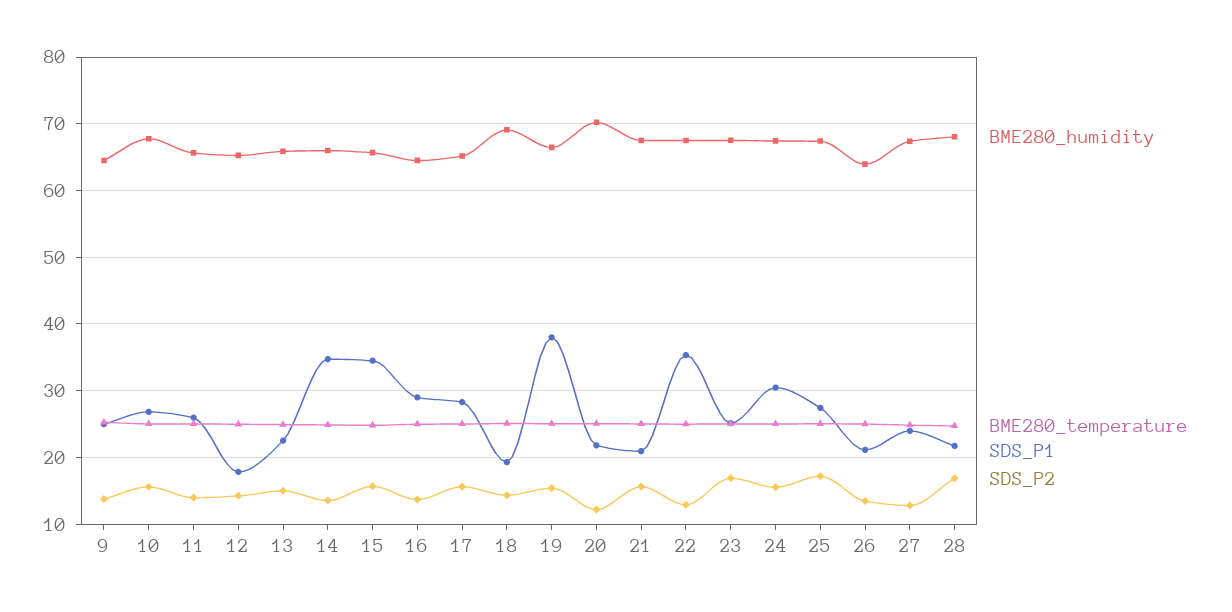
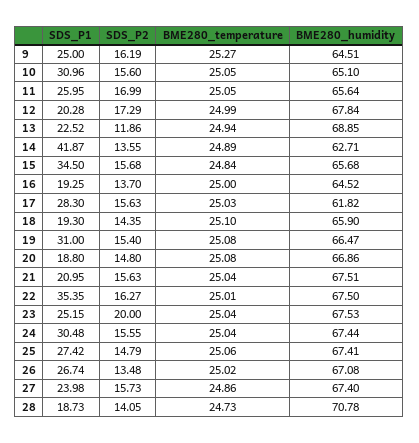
SDS_P2, 9: 14 -> 16.19
BME280_humidity, 10: 68 -> 65.1
SDS_P1, 10: 27 -> 30.96
SDS_P2, 11: 14 -> 16.99
BME280_humidity, 12: 65 -> 67.84
SDS_P1, 12: 18 -> 20.28
SDS_P2, 12: 14 -> 17.29
BME280_humidity, 13: 66 -> 68.85
SDS_P2, 13: 15 -> 11.86
BME280_humidity, 14: 66 -> 62.71
SDS_P1, 14: 35 -> 41.87
SDS_P1, 16: 29 -> 19.25
BME280_humidity, 17: 65 -> 61.82
BME280_humidity, 18: 69 -> 65.9
SDS_P1, 19: 38 -> 31
BME280_humidity, 20: 70 -> 66.86
SDS_P1, 20: 22 -> 18.8
SDS_P2, 20: 12 -> 14.8
SDS_P2, 22: 13 -> 16.27
SDS_P2, 23: 17 -> 20
SDS_P2, 25: 17 -> 14.79
BME280_humidity, 26: 64 -> 67.08
SDS_P1, 26: 21 -> 26.74
SDS_P2, 27: 13 -> 15.73
BME280_humidity, 28: 68 -> 70.78
SDS_P1, 28: 22 -> 18.73
SDS_P2, 28: 17 -> 14.05

